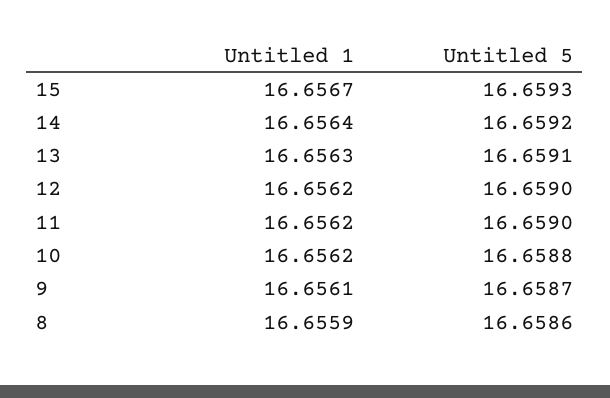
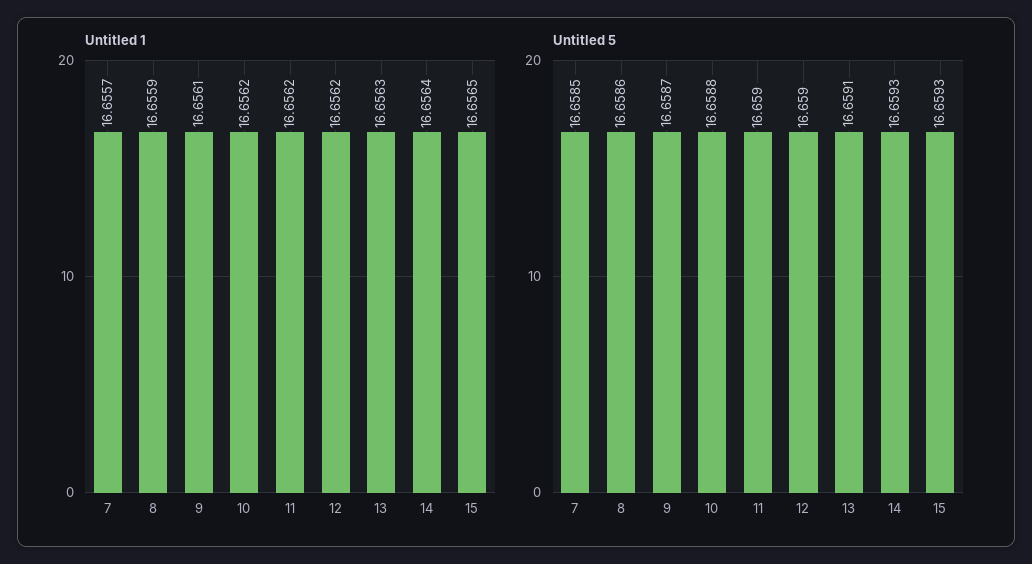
Untitled 1, 15: 16.6567 -> 16.6565
Untitled 5, 14: 16.6592 -> 16.6593
Untitled 1, 7: none -> 16.6557
Untitled 5, 7: none -> 16.6585

